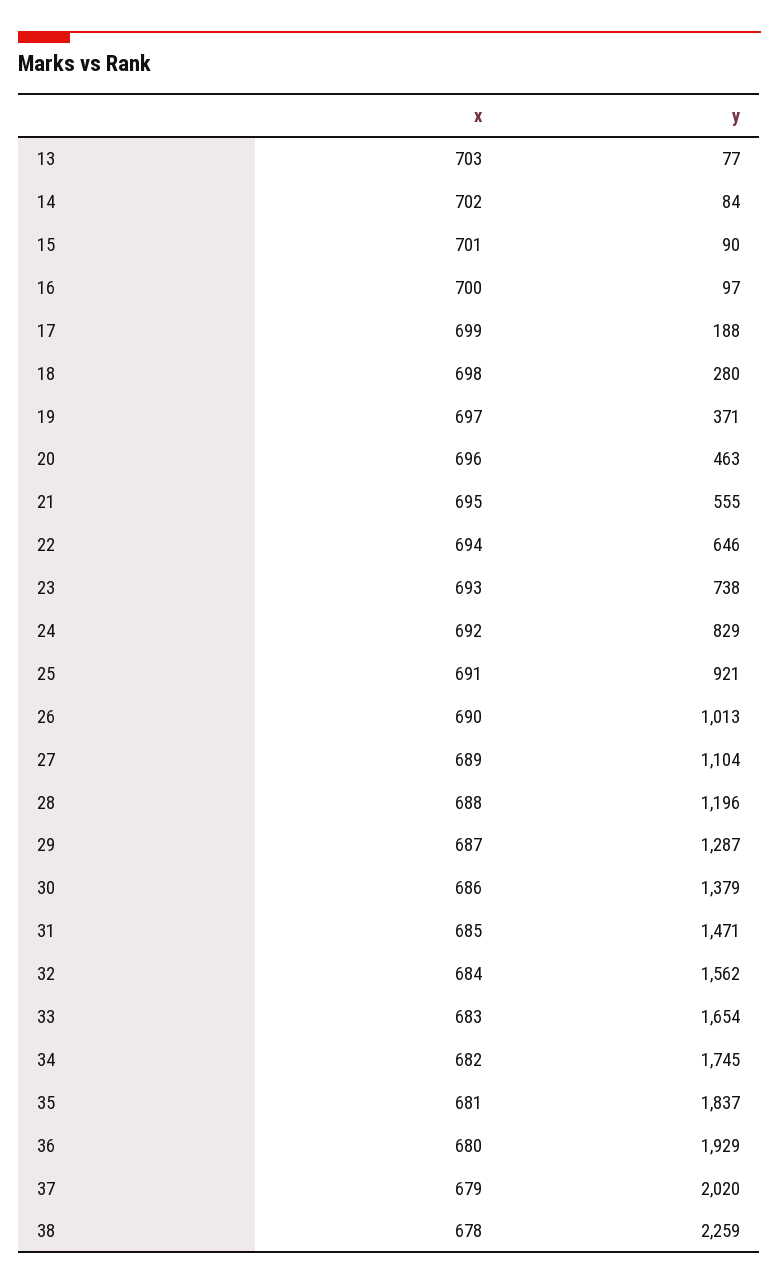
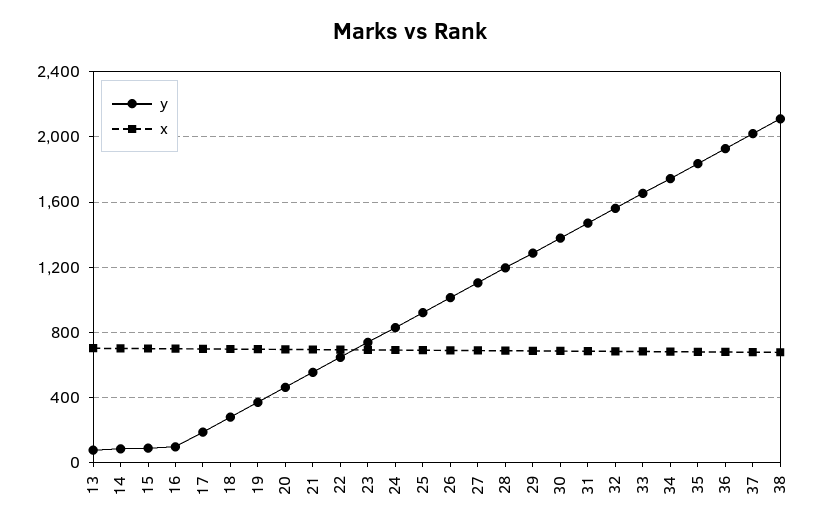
y, 38: 2259 -> 2100

